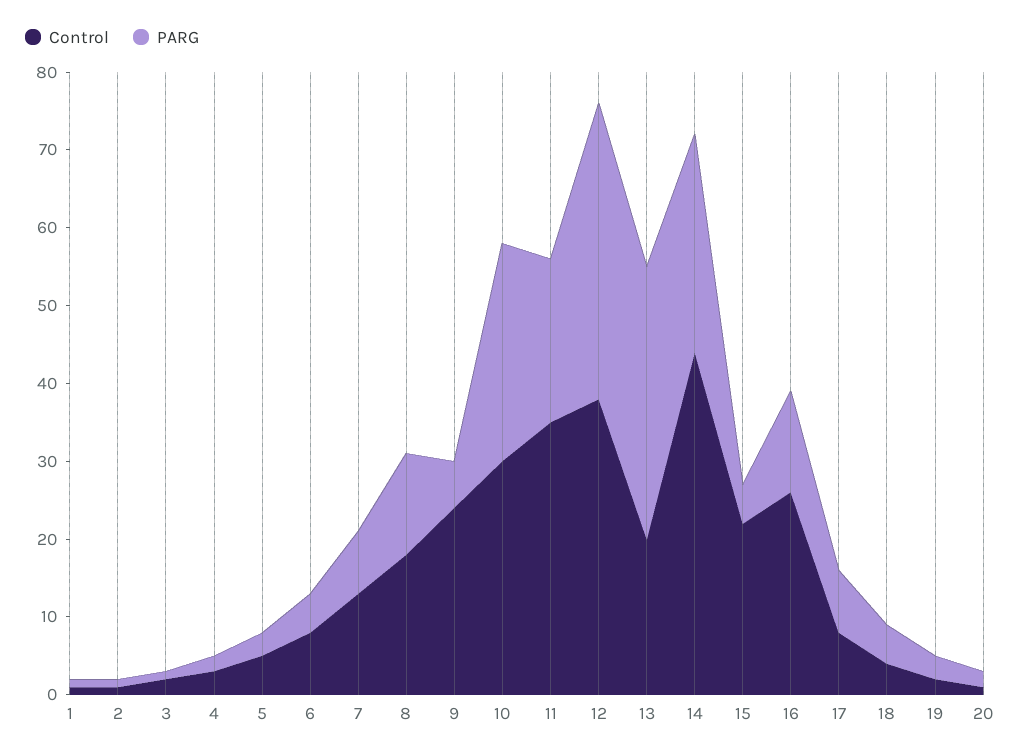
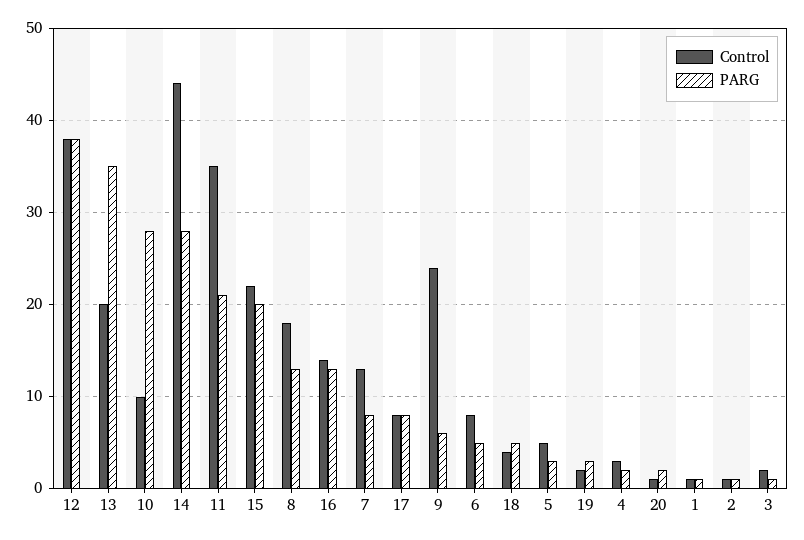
Control, 10: 30 -> 10
PARG, 15: 5 -> 20
Control, 16: 25 -> 14

